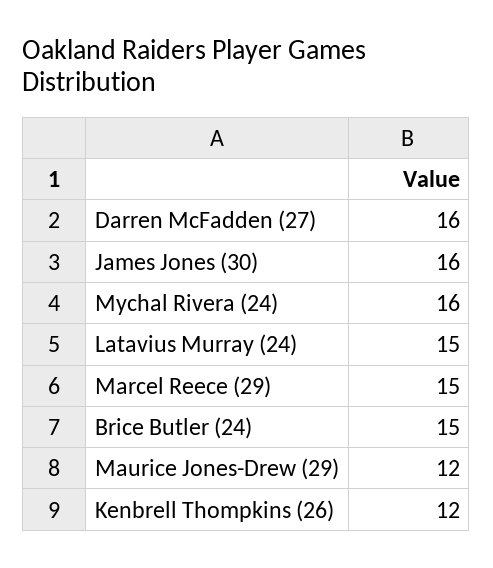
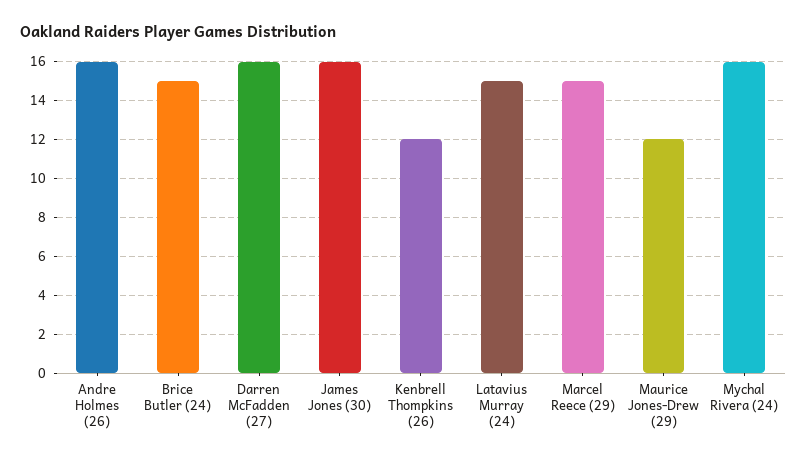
Andre Holmes (26): none -> 16

